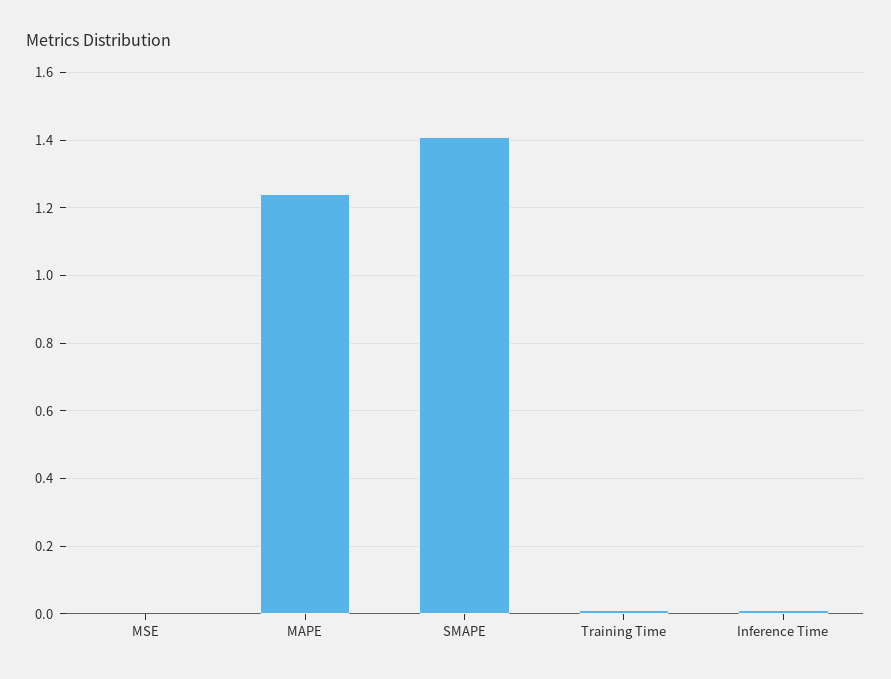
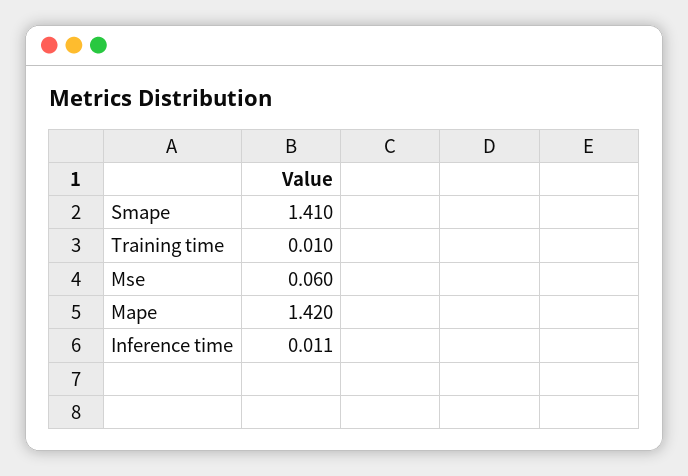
MSE: 0 -> 0.06
MAPE: 1.24 -> 1.42

